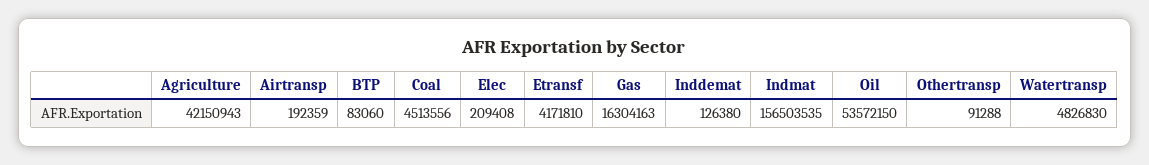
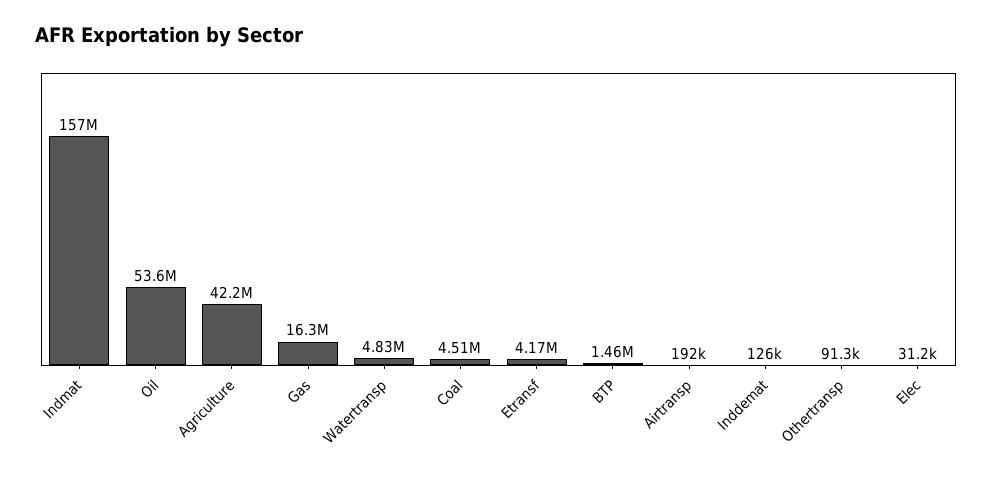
BTP: 83060 -> 1460000
Elec: 209408 -> 31200

